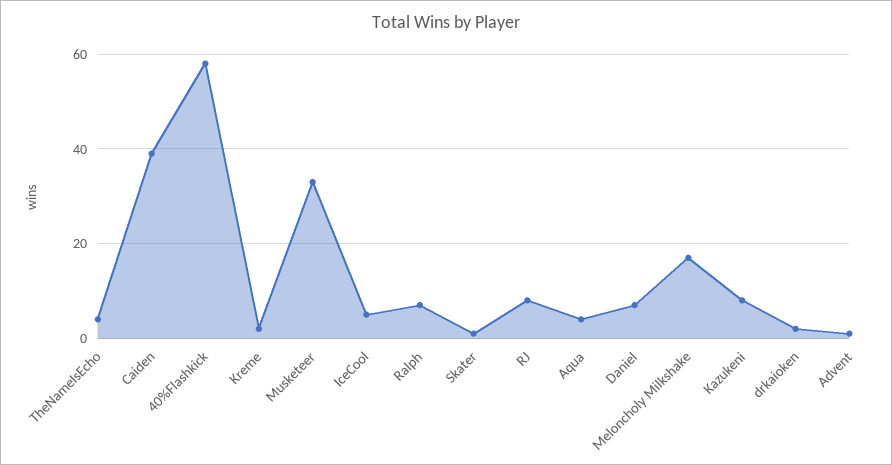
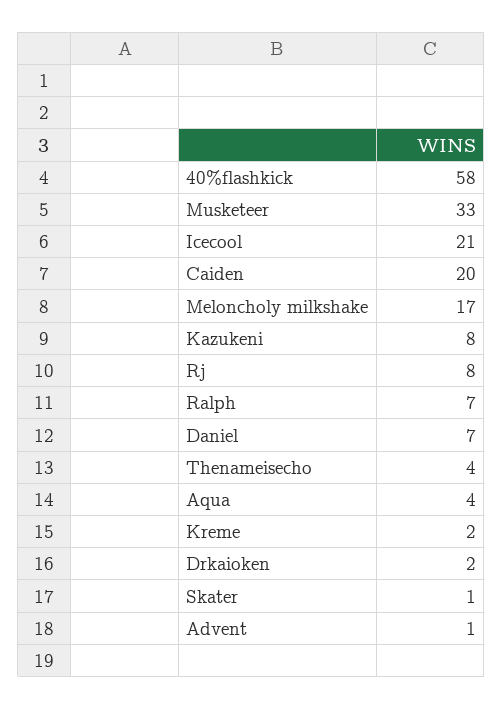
Caiden: 40 -> 20
IceCool: 5 -> 21

